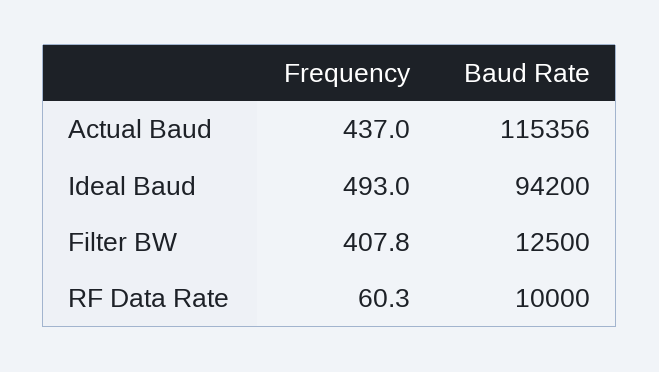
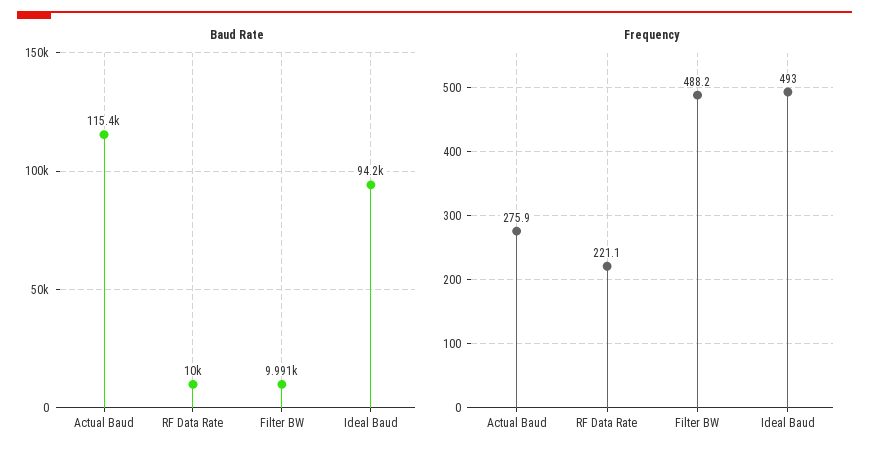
Frequency, Actual Baud: 437 -> 275.9
Frequency, Filter BW: 407.8 -> 488.2
Baud Rate, Filter BW: 12500 -> 9991
Frequency, RF Data Rate: 60.3 -> 221.1

